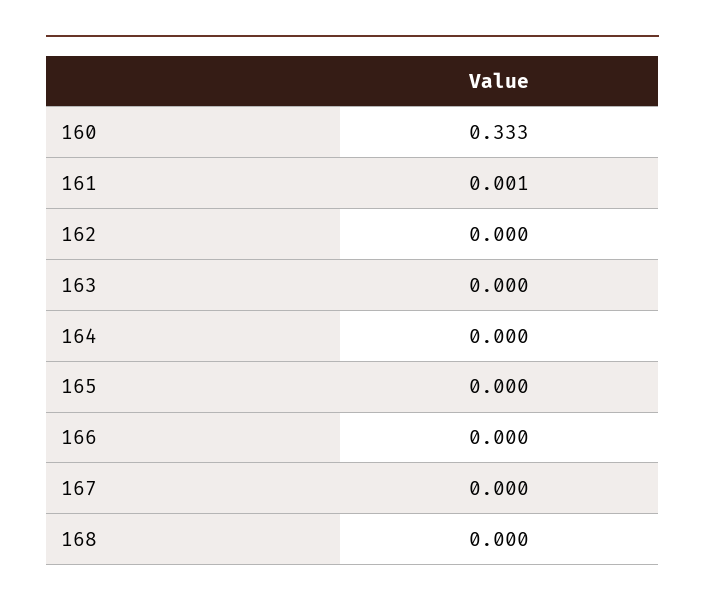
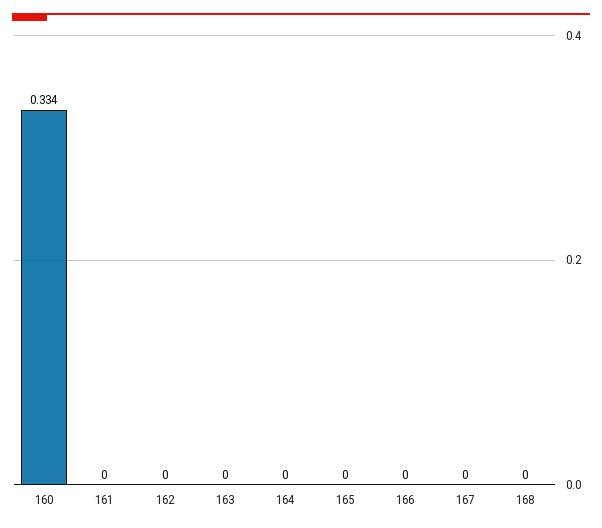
160: 0.333 -> 0.334
161: 0.001 -> 0

